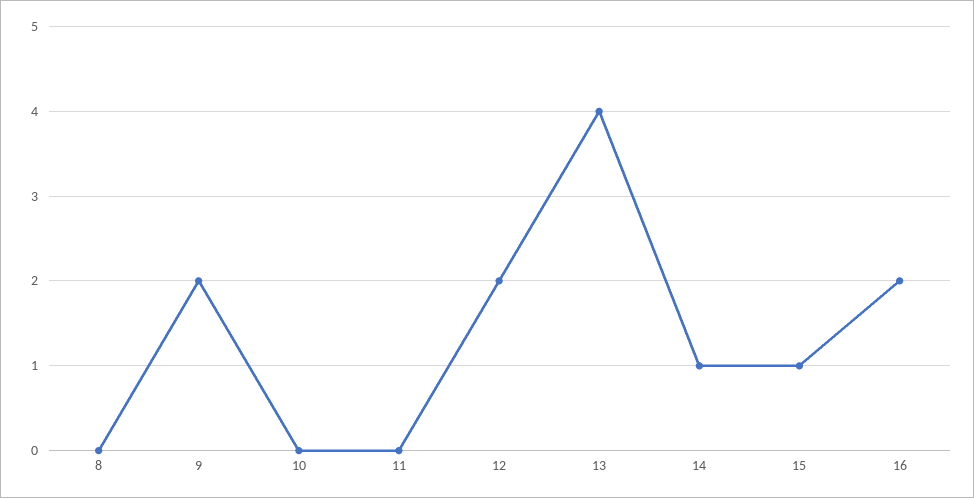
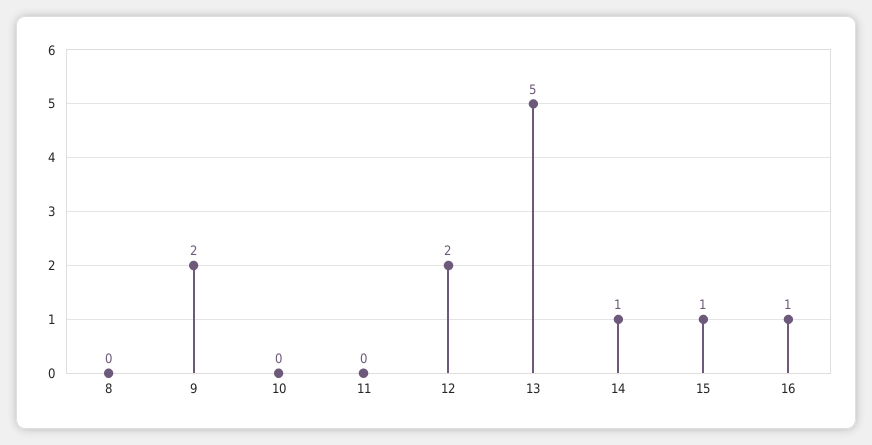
13: 4 -> 5
16: 2 -> 1

